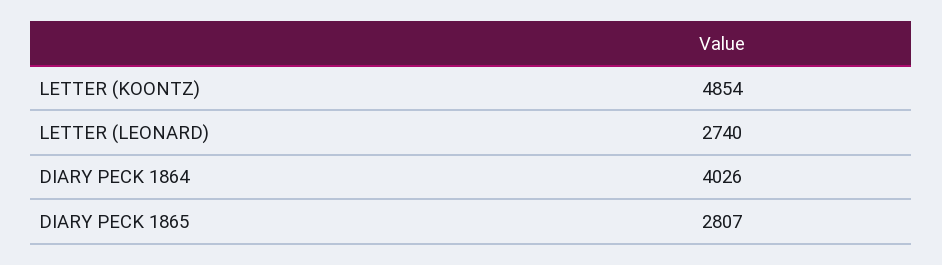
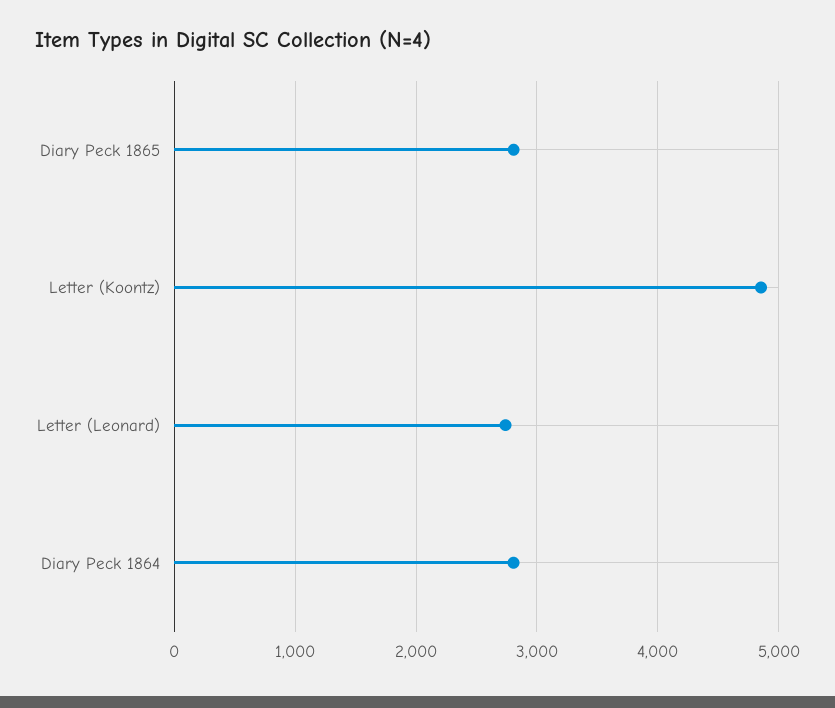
DIARY PECK 1864: 4026 -> 2800

